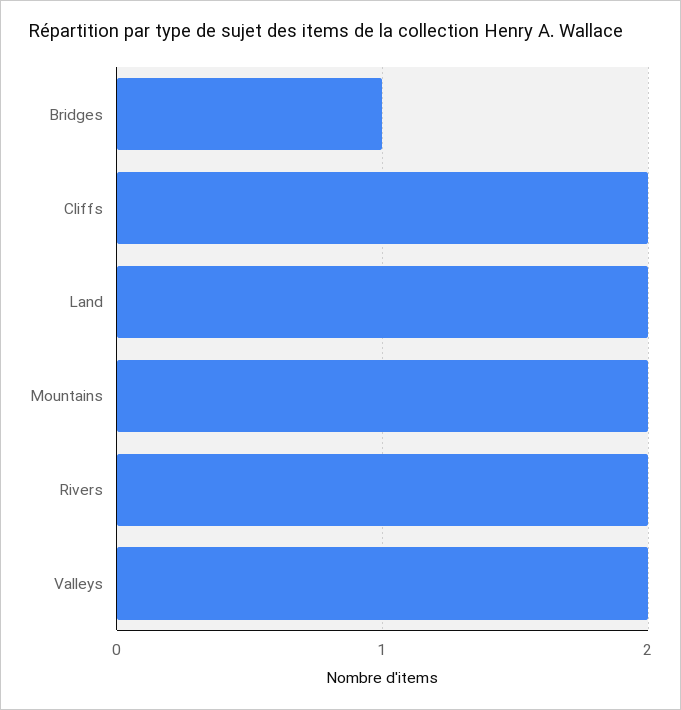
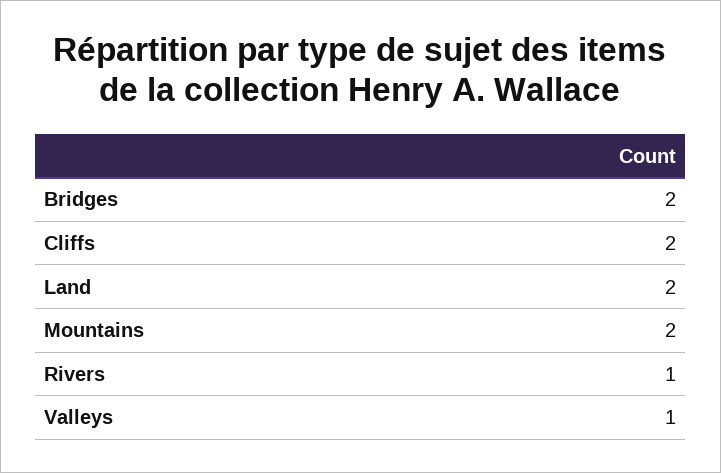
Bridges: 1 -> 2
Rivers: 2 -> 1
Valleys: 2 -> 1

